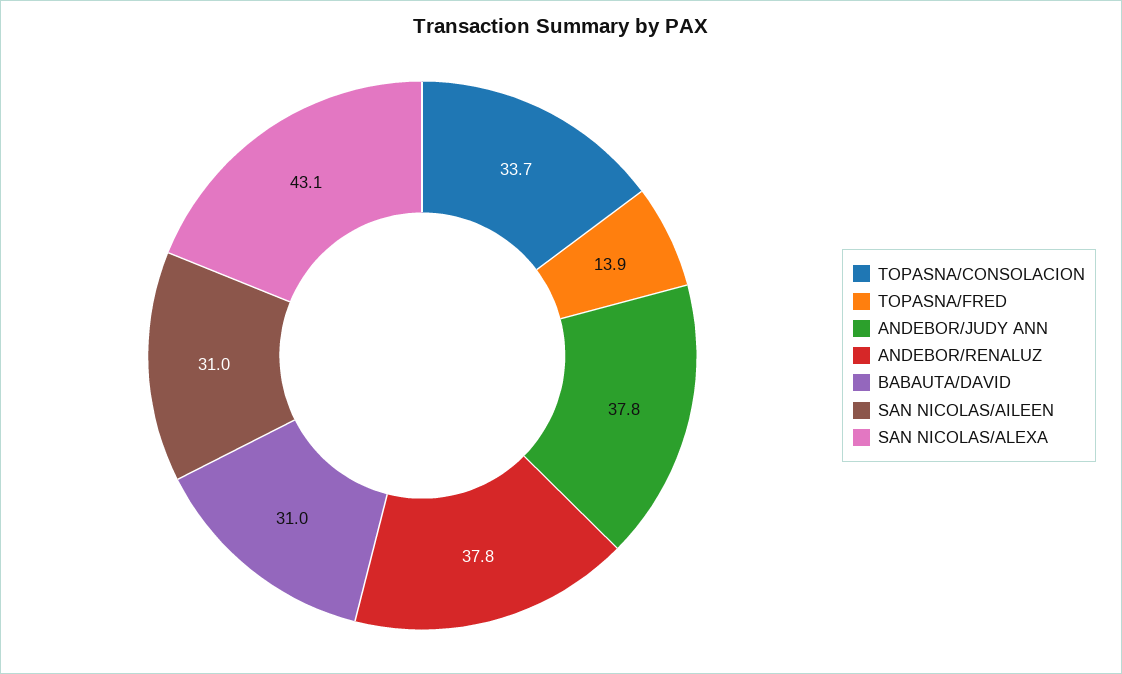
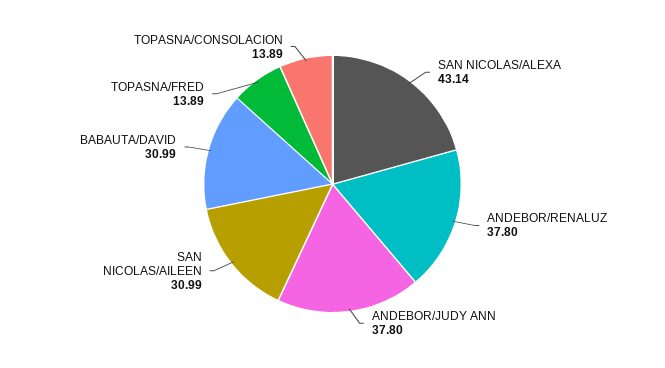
TOPASNA/CONSOLACION: 33.7 -> 13.89

